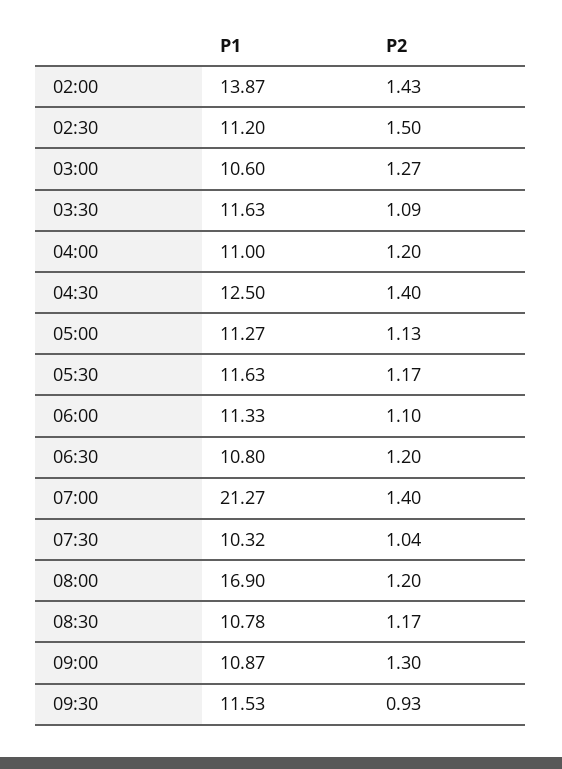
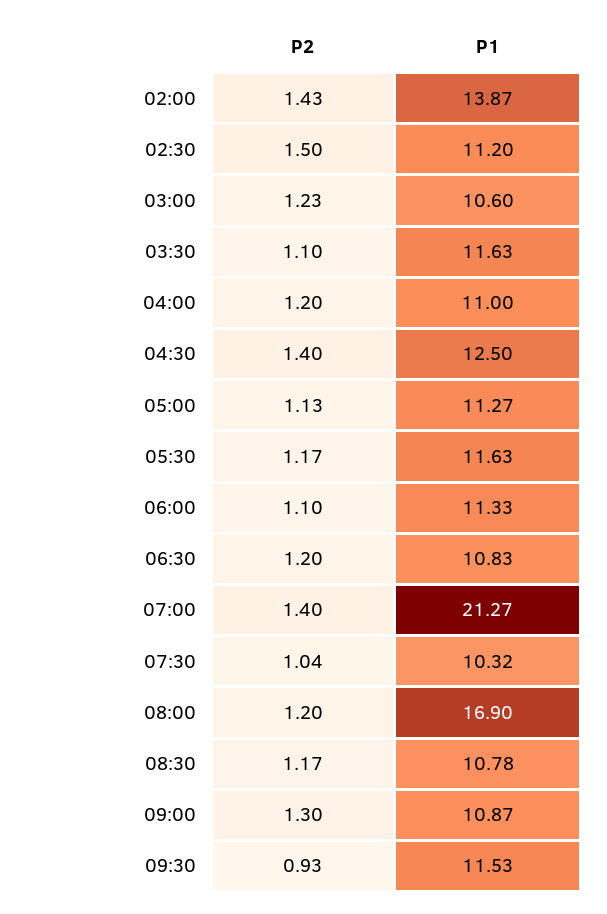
P2, 03:00: 1.27 -> 1.23
P2, 03:30: 1.09 -> 1.1
P1, 06:30: 10.8 -> 10.83

